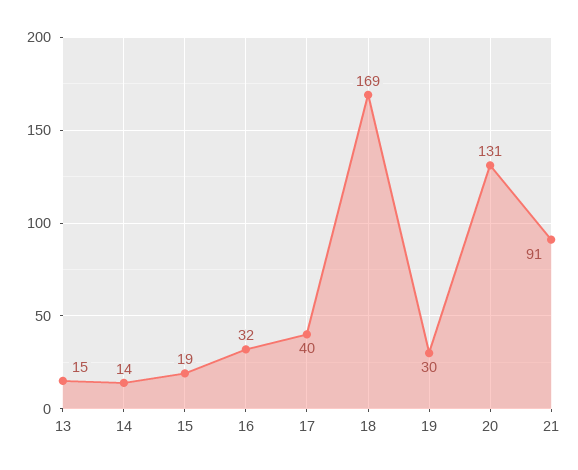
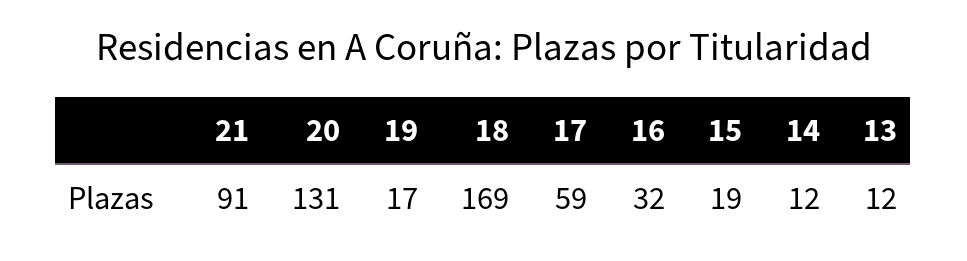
13: 15 -> 12
14: 14 -> 12
17: 40 -> 59
19: 30 -> 17

